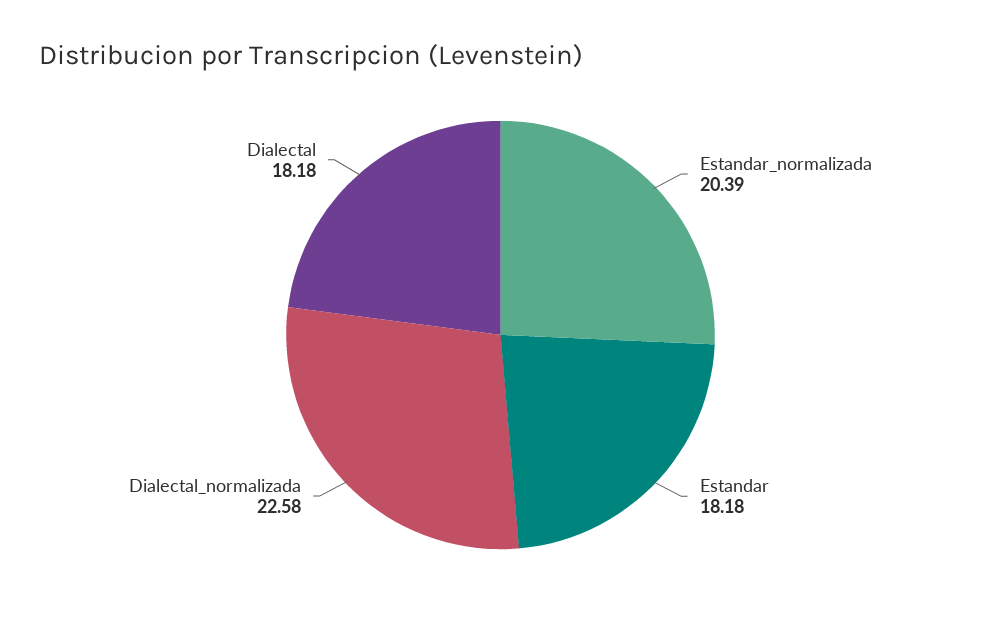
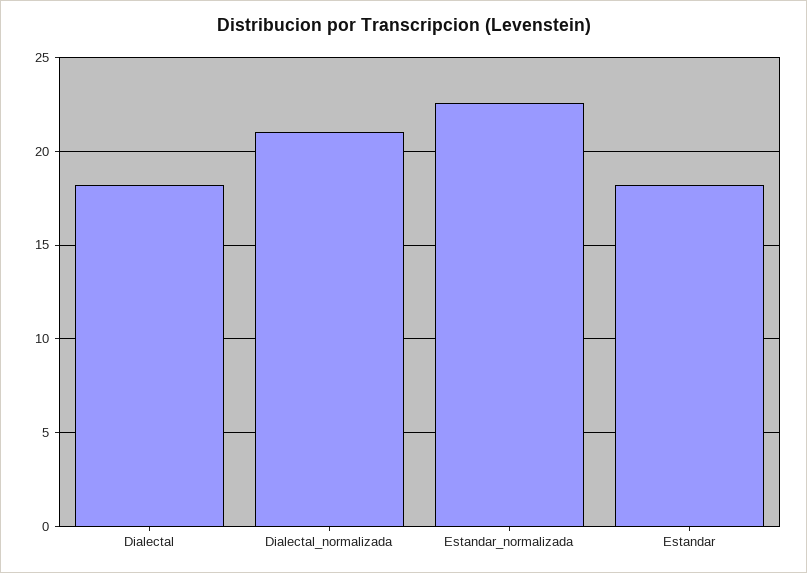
Estandar_normalizada: 20.39 -> 22.5
Dialectal_normalizada: 22.58 -> 21

